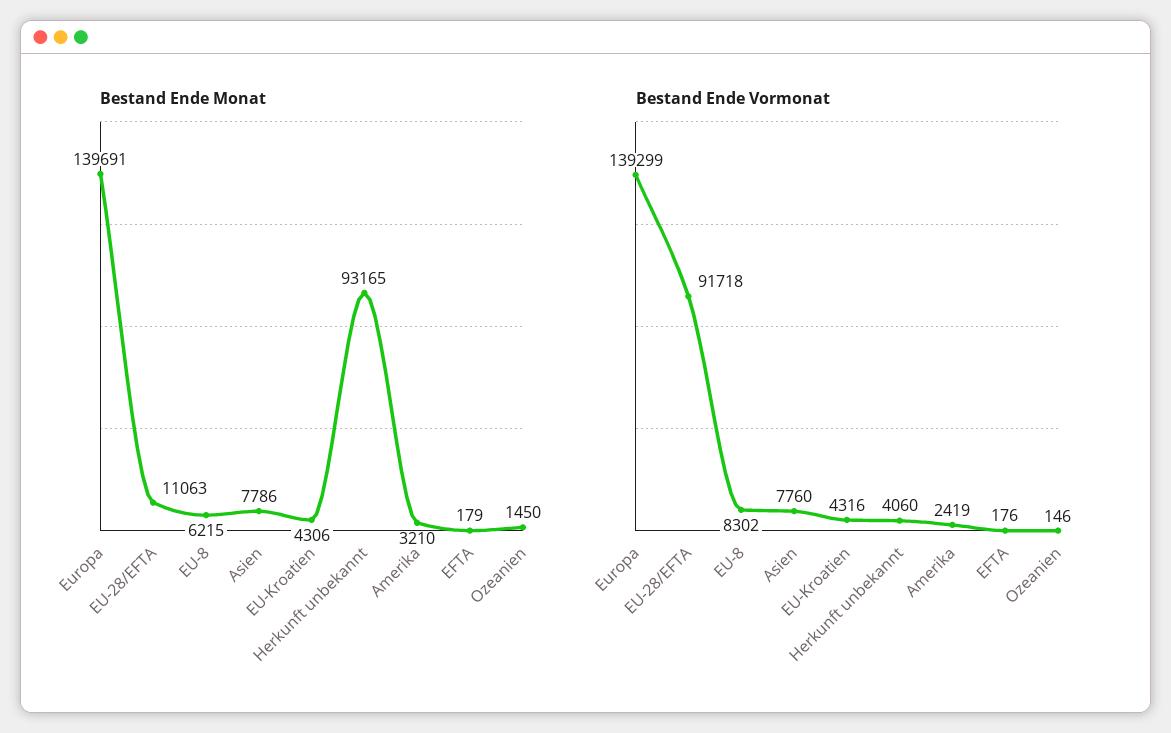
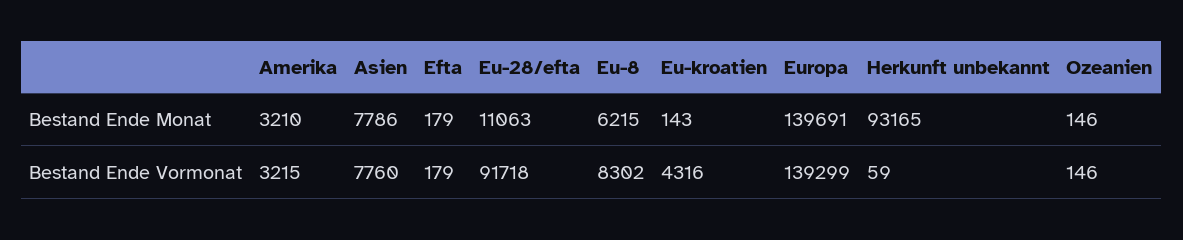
Bestand Ende Monat, EU-Kroatien: 4306 -> 143
Bestand Ende Monat, Ozeanien: 1450 -> 146
Bestand Ende Vormonat, Herkunft unbekannt: 4060 -> 59
Bestand Ende Vormonat, Amerika: 2419 -> 3215
Bestand Ende Vormonat, EFTA: 176 -> 179

